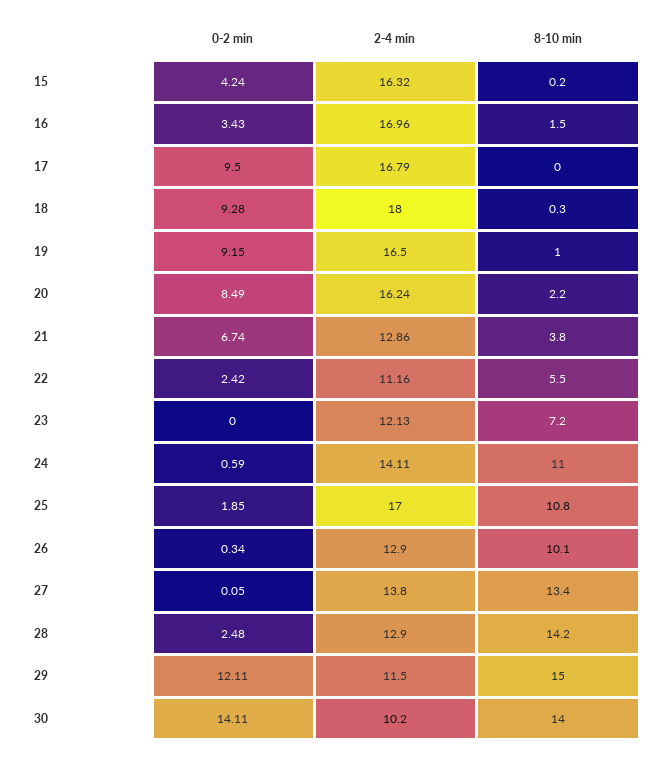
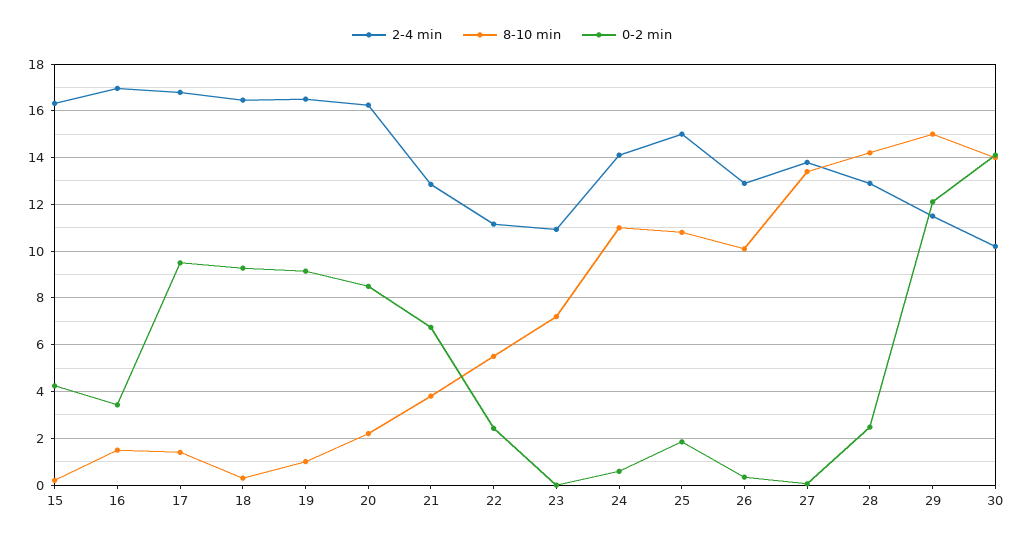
8-10 min, 17: 0 -> 1.5
2-4 min, 18: 18 -> 16.5
2-4 min, 23: 12.13 -> 11
2-4 min, 25: 17 -> 15

